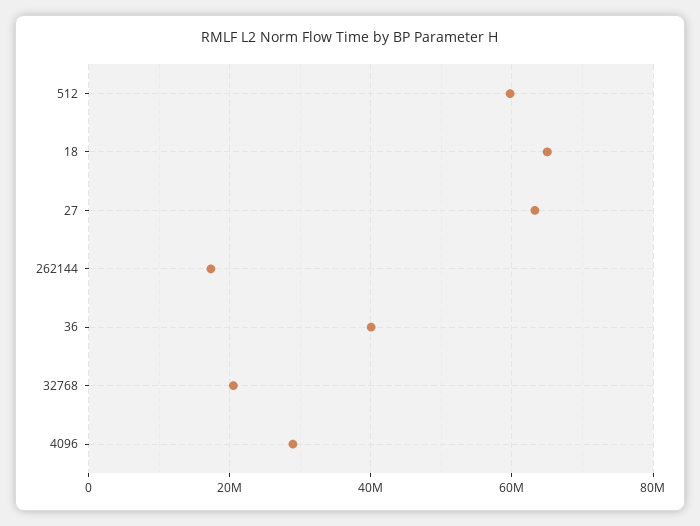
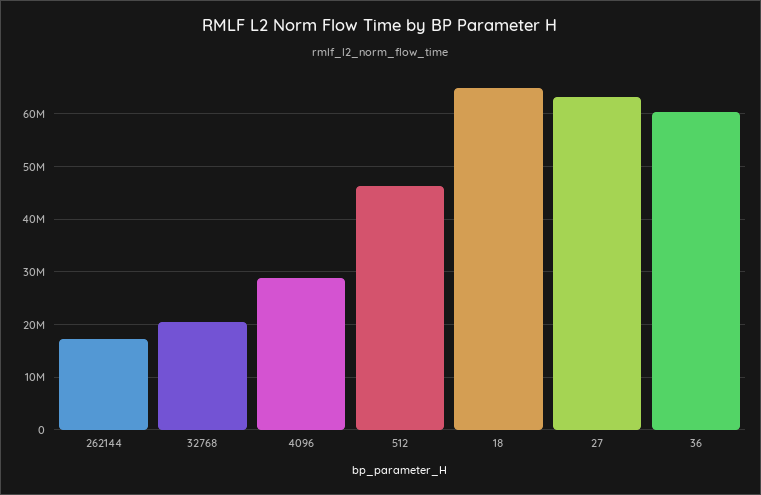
512: 60000000 -> 46000000
36: 40000000 -> 60000000

